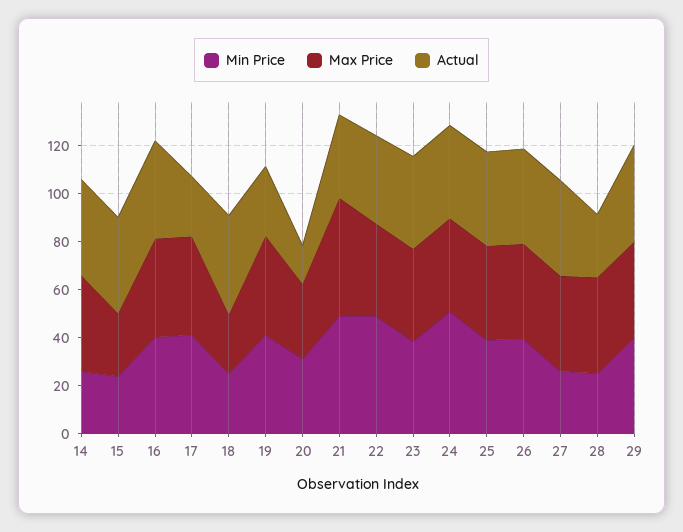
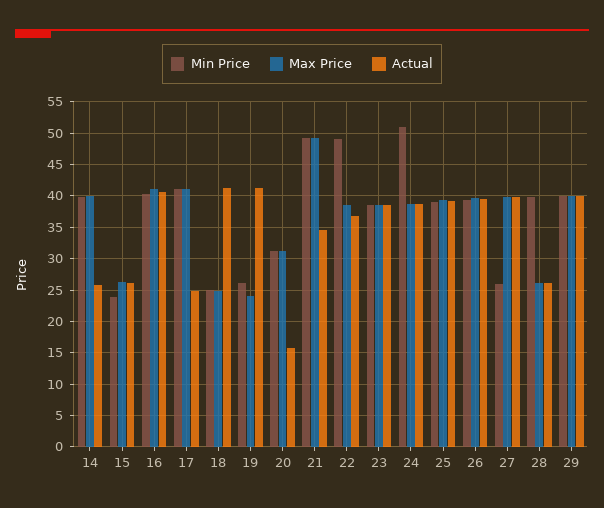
Min Price, 14: 25 -> 40
Actual, 14: 40 -> 26
Actual, 15: 40 -> 26
Min Price, 19: 40 -> 26
Max Price, 19: 40 -> 24
Actual, 19: 30 -> 41
Min Price, 28: 25 -> 40
Max Price, 28: 40 -> 26

